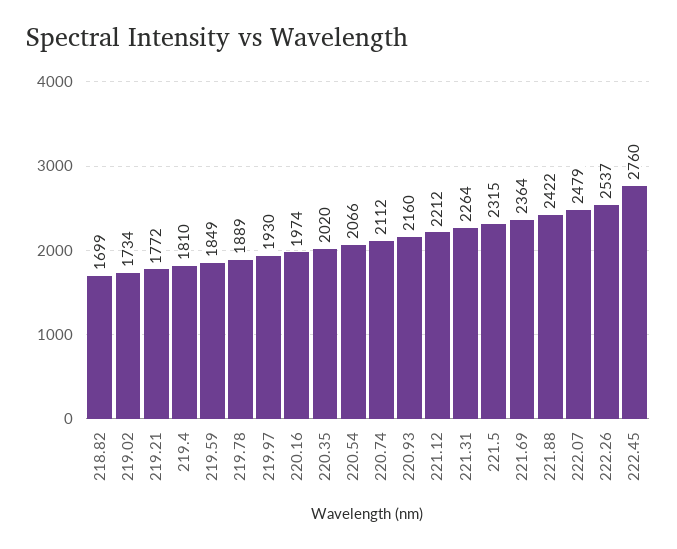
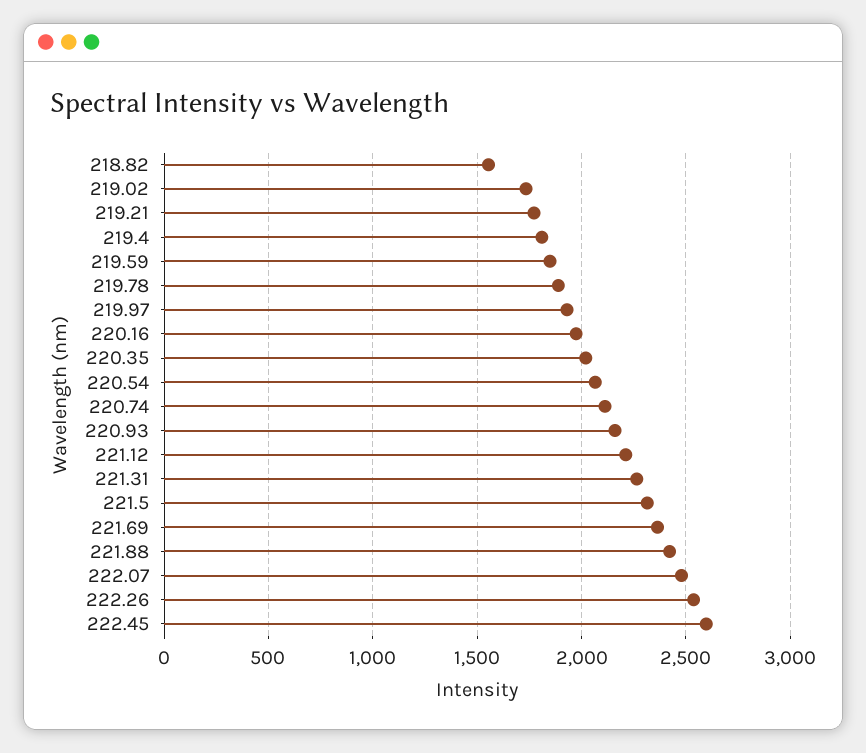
218.82: 1699 -> 1550
222.45: 2760 -> 2600

